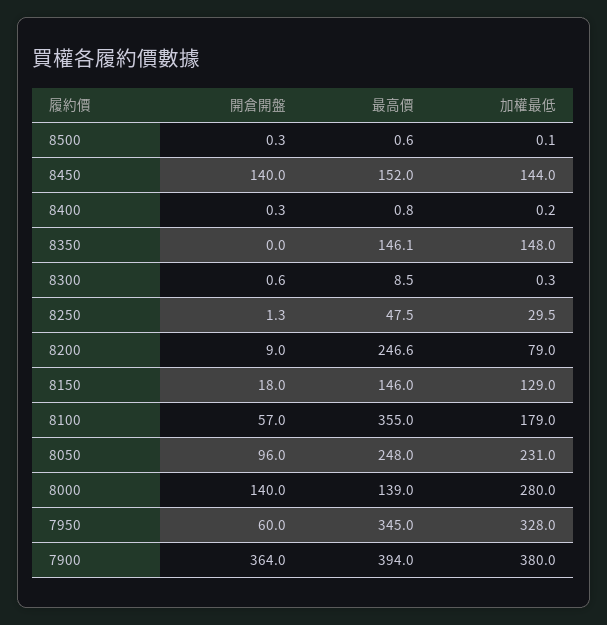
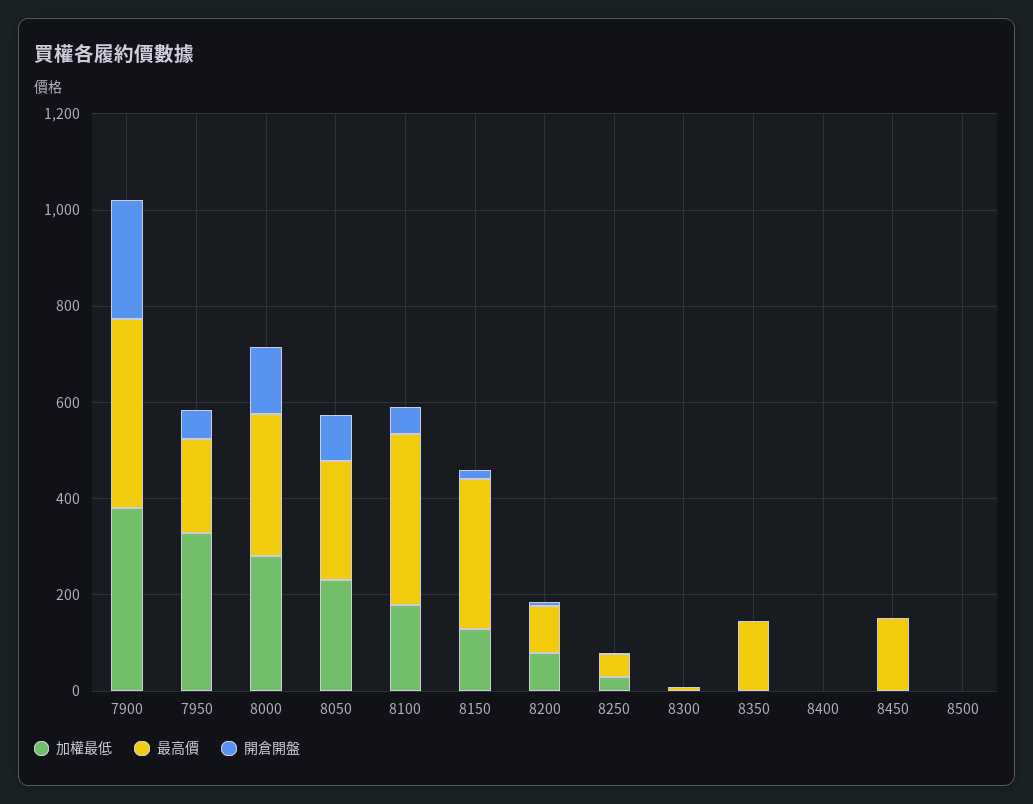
開倉開盤, 8450: 140 -> 0
加權最低, 8450: 144 -> 0
加權最低, 8350: 148 -> 0
最高價, 8200: 246.6 -> 100
最高價, 8150: 146 -> 300
最高價, 8000: 139 -> 300
最高價, 7950: 345 -> 200
開倉開盤, 7900: 364 -> 250

